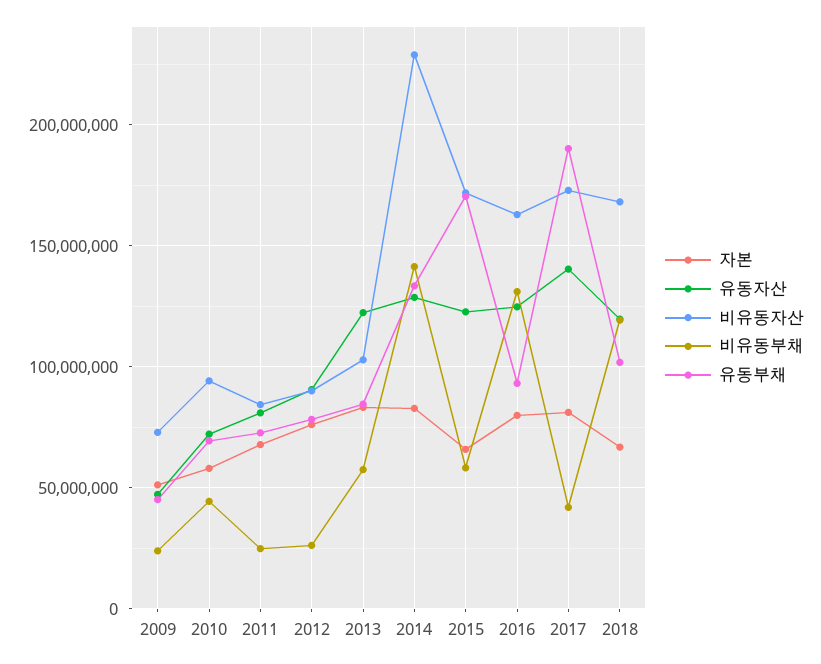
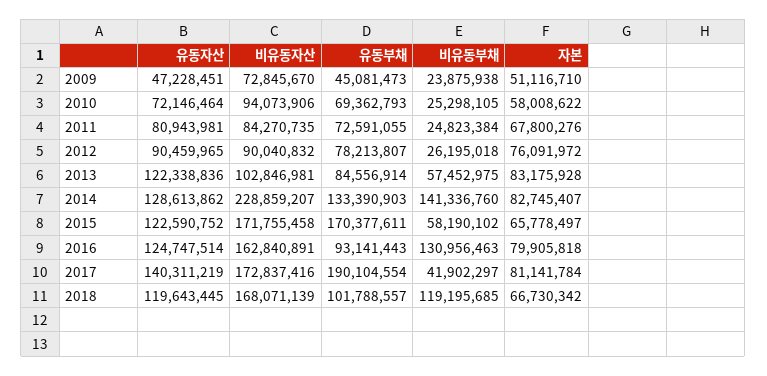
비유동부채, 2010: 45000000 -> 25298105

